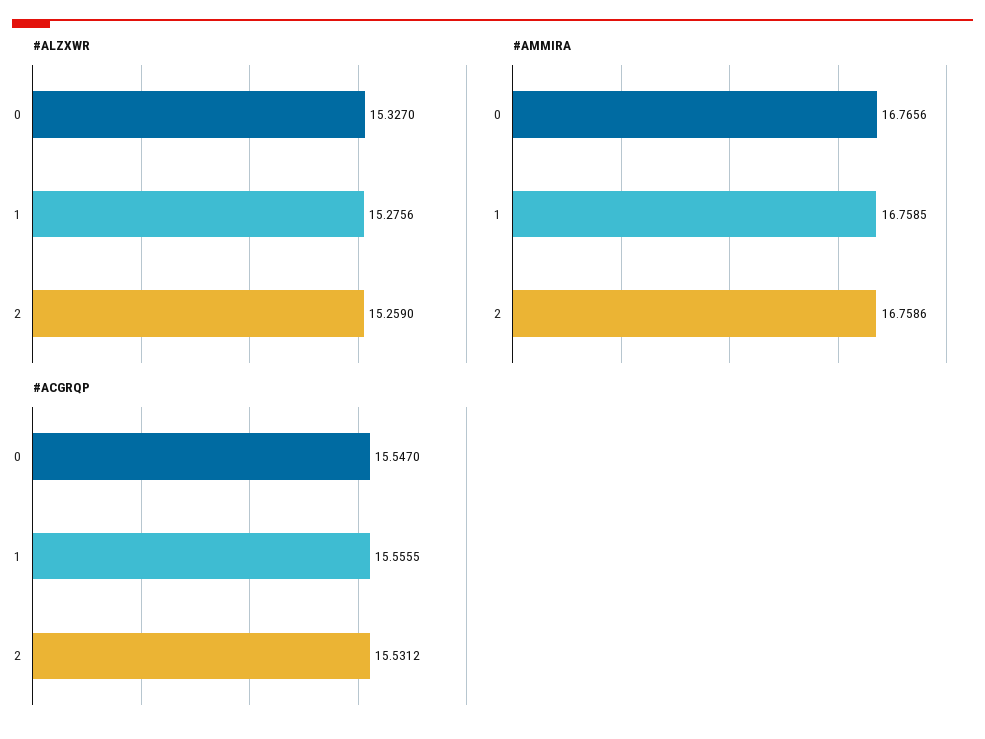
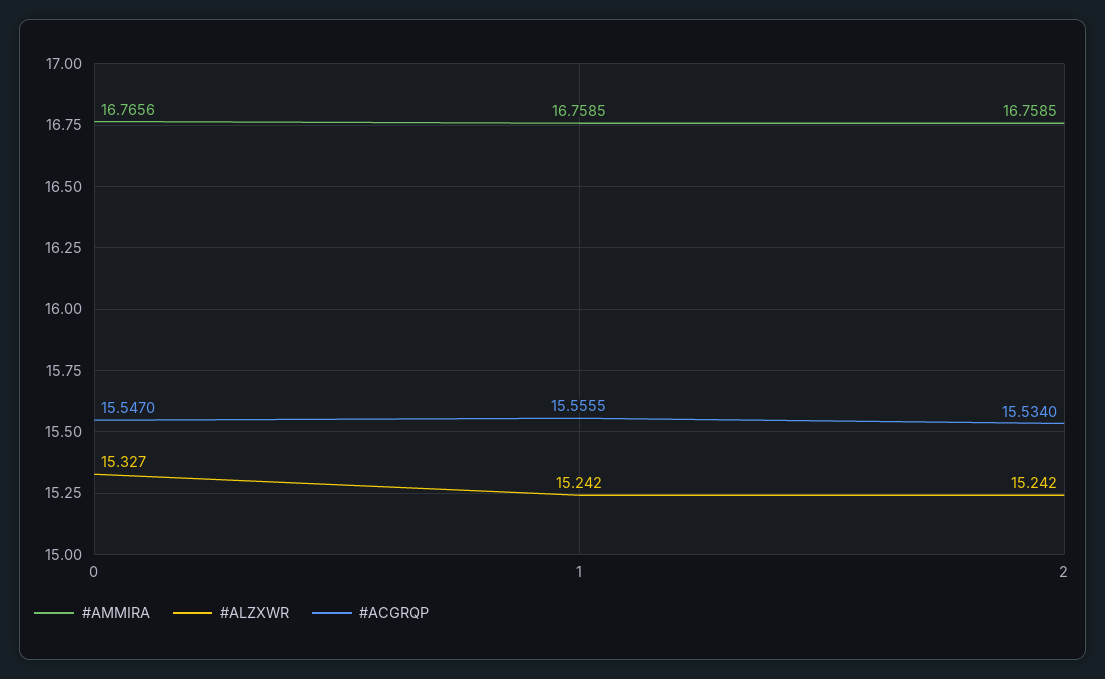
#ALZXWR, 1: 15.2756 -> 15.242
#ALZXWR, 2: 15.259 -> 15.242
#AMMIRA, 2: 16.7586 -> 16.7585
#ACGRQP, 2: 15.5312 -> 15.534

